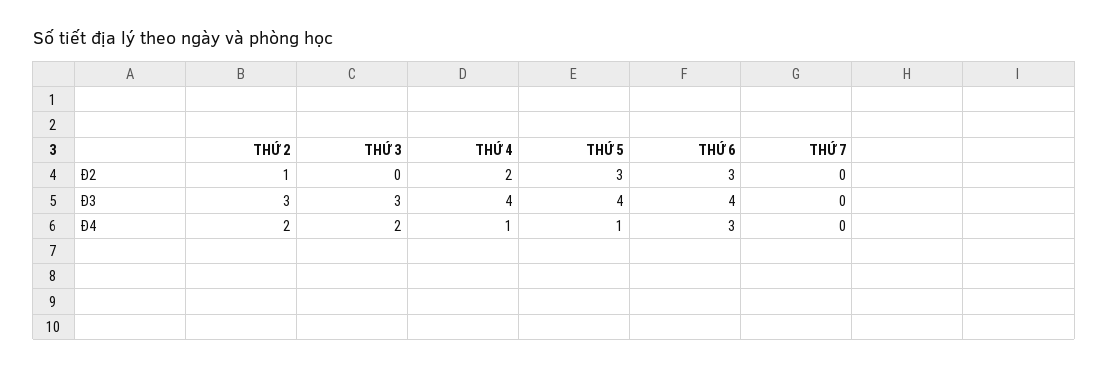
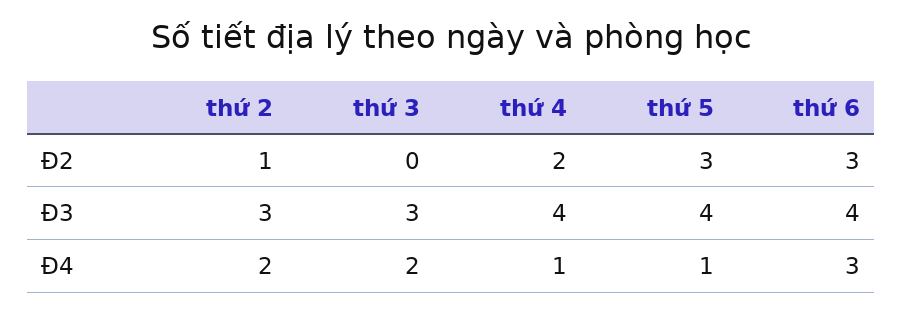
THỨ 7, Đ2: 0 -> none
THỨ 7, Đ3: 0 -> none
THỨ 7, Đ4: 0 -> none

